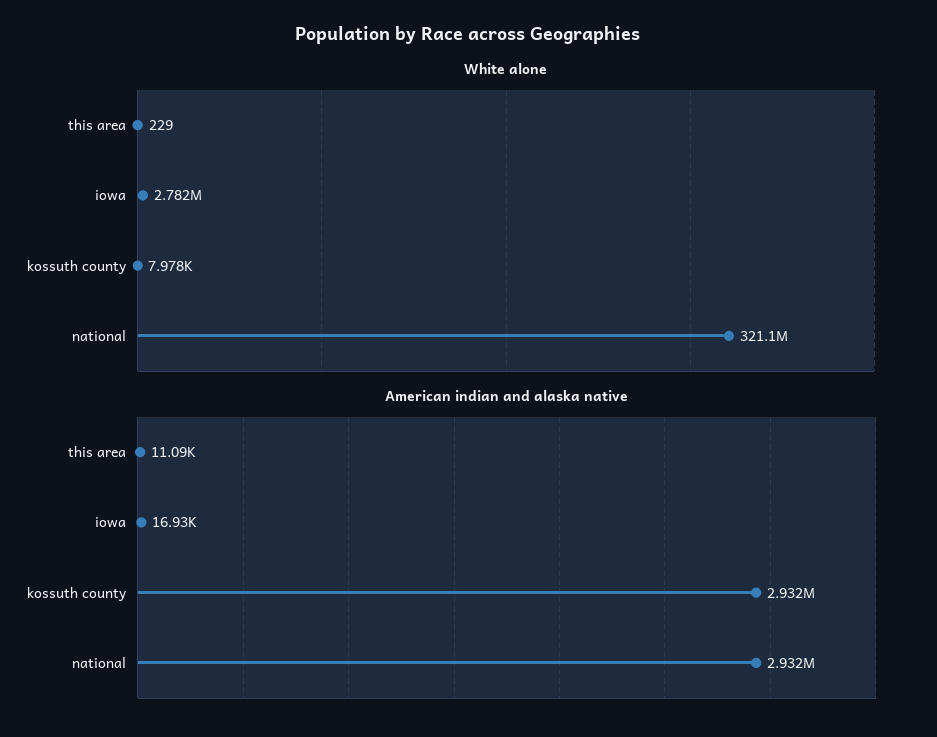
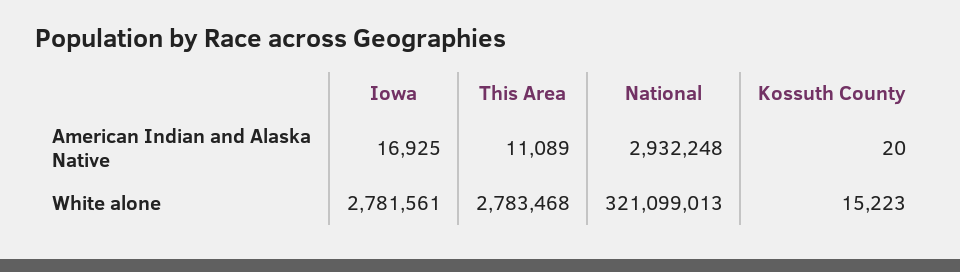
White alone, this area: 229 -> 2783468
White alone, kossuth county: 7978 -> 15223
American indian and alaska native, kossuth county: 2932000 -> 20

